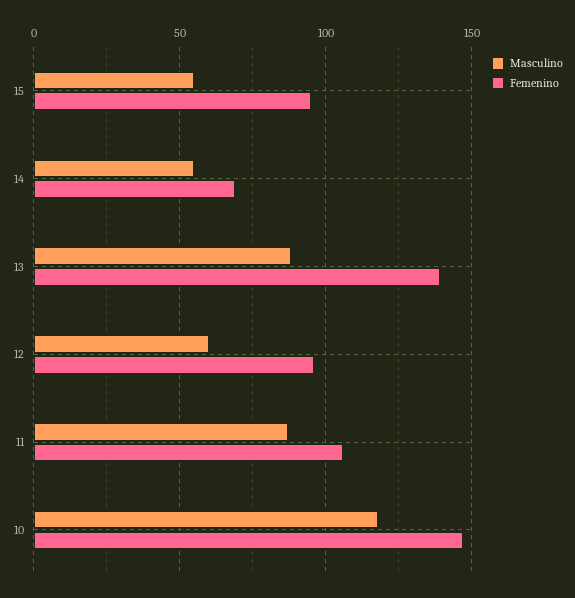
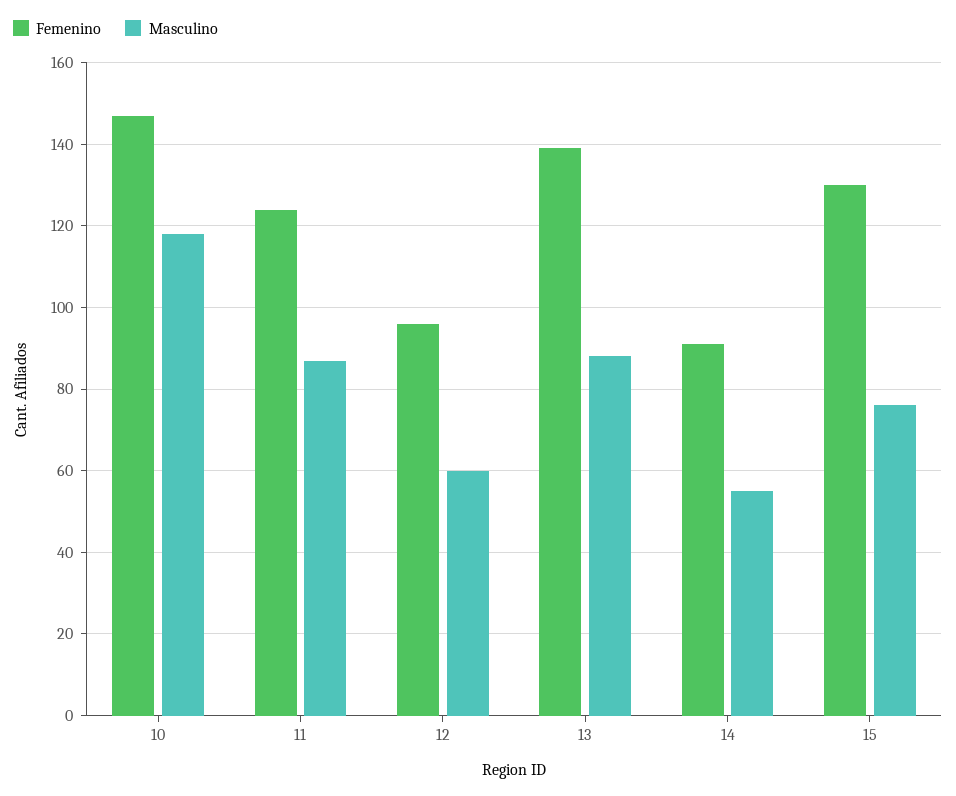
Masculino, 15: 55 -> 75
Femenino, 15: 95 -> 130
Femenino, 14: 70 -> 90
Femenino, 11: 105 -> 125

